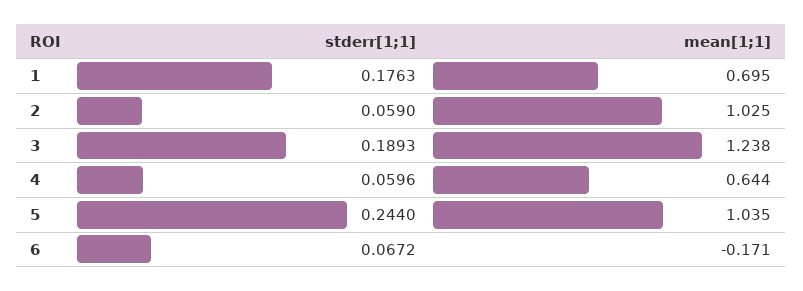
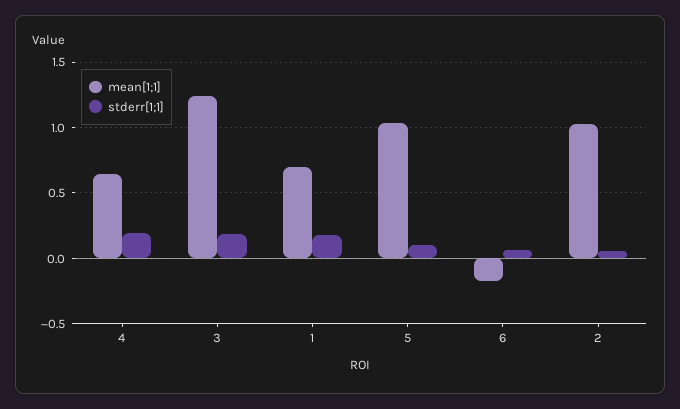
stderr[1;1], 4: 0.0596 -> 0.2
stderr[1;1], 5: 0.244 -> 0.1

